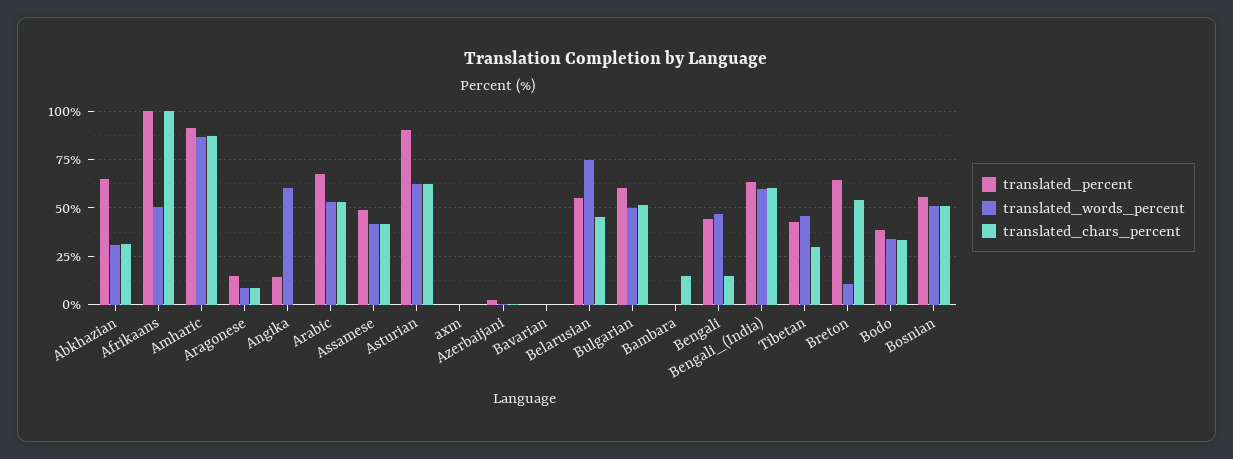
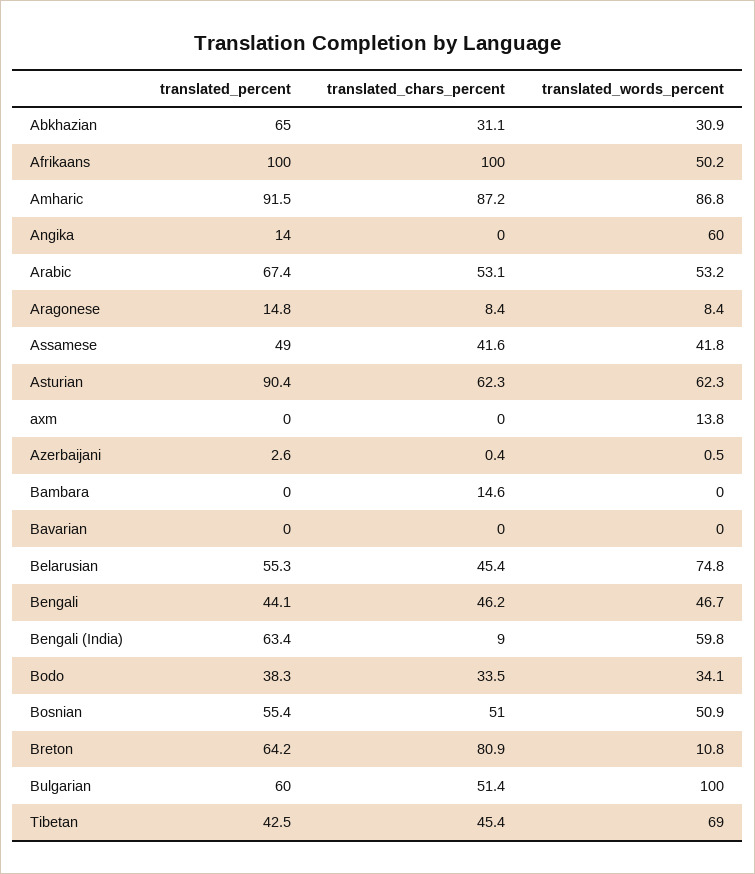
translated_words_percent, axm: 0 -> 13.8
translated_words_percent, Bulgarian: 50 -> 100
translated_chars_percent, Bengali: 15 -> 46.2
translated_chars_percent, Bengali_(India): 60 -> 9
translated_words_percent, Tibetan: 45 -> 69
translated_chars_percent, Tibetan: 30 -> 45.4
translated_chars_percent, Breton: 55 -> 80.9

